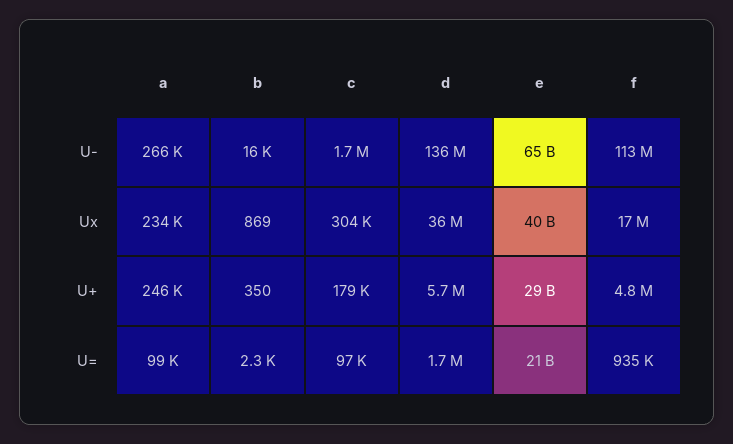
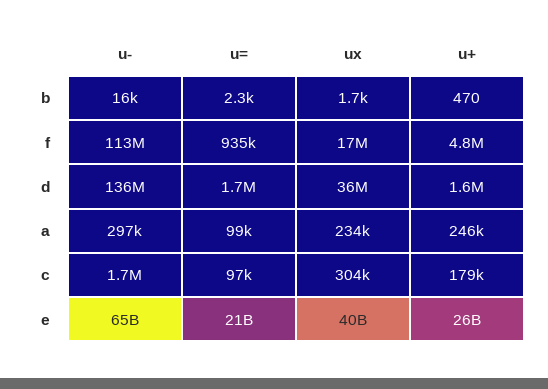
a, U-: 266000 -> 297000
b, Ux: 869 -> 1700
b, U+: 350 -> 470
d, U+: 5700000 -> 1600000
e, U+: 29000000000 -> 26000000000

